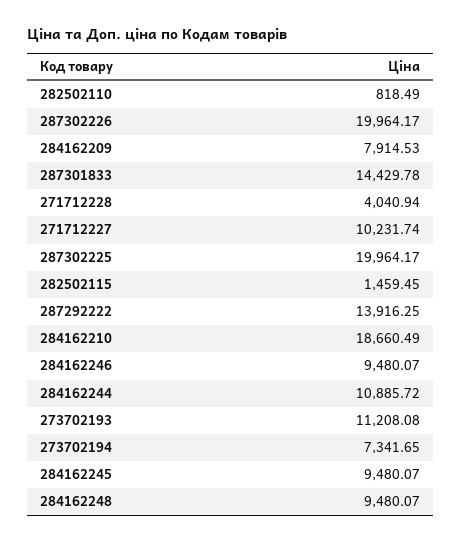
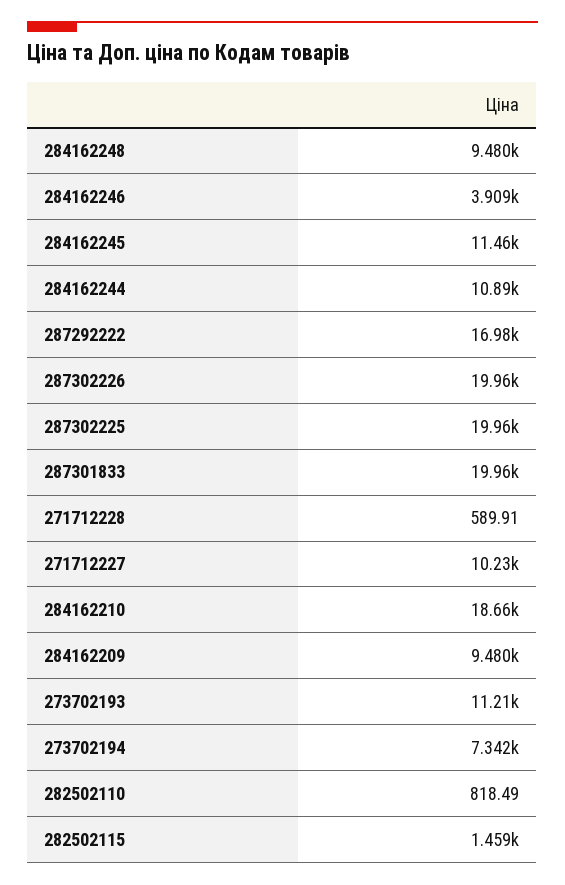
284162209: 7914.53 -> 9480
287301833: 14429.78 -> 19960
271712228: 4040.94 -> 589.91
287292222: 13916.25 -> 16980
284162246: 9480.07 -> 3909
284162245: 9480.07 -> 11460

